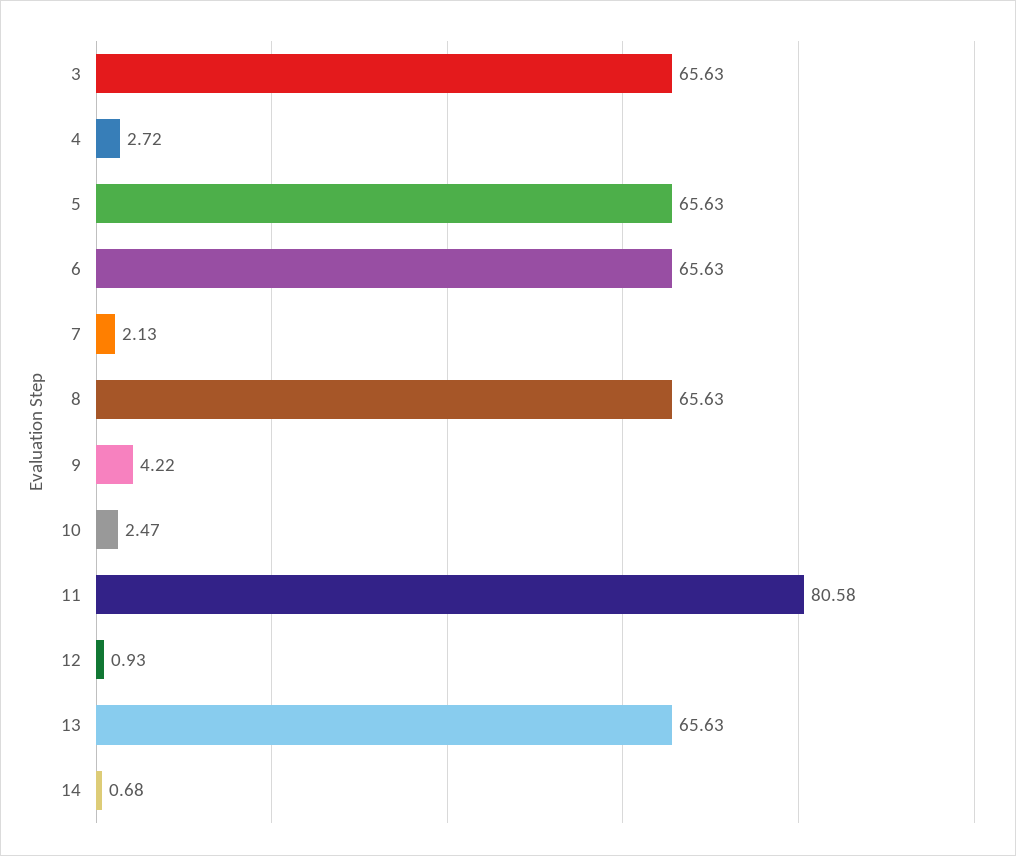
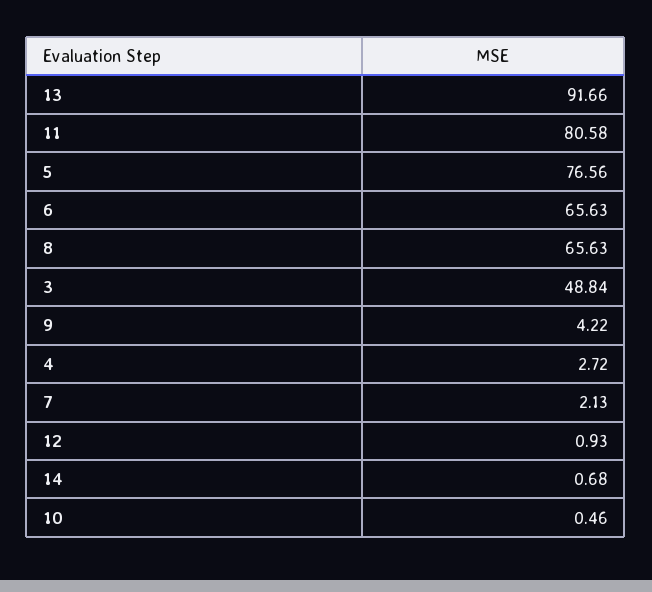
3: 65.63 -> 48.84
5: 65.63 -> 76.56
10: 2.47 -> 0.46
13: 65.63 -> 91.66

